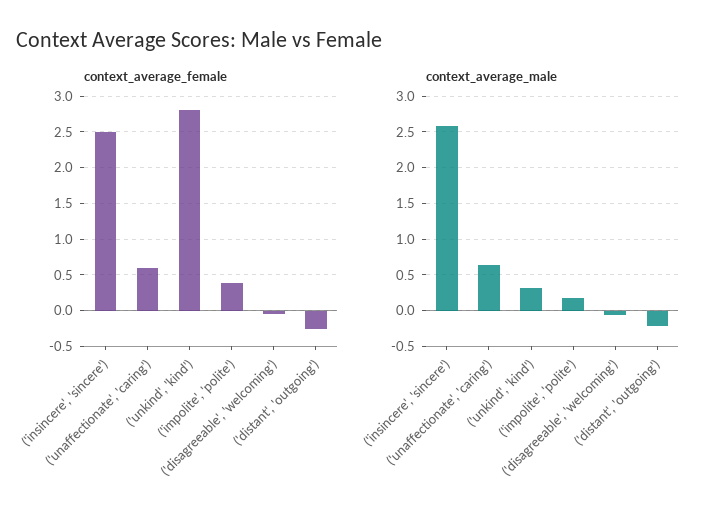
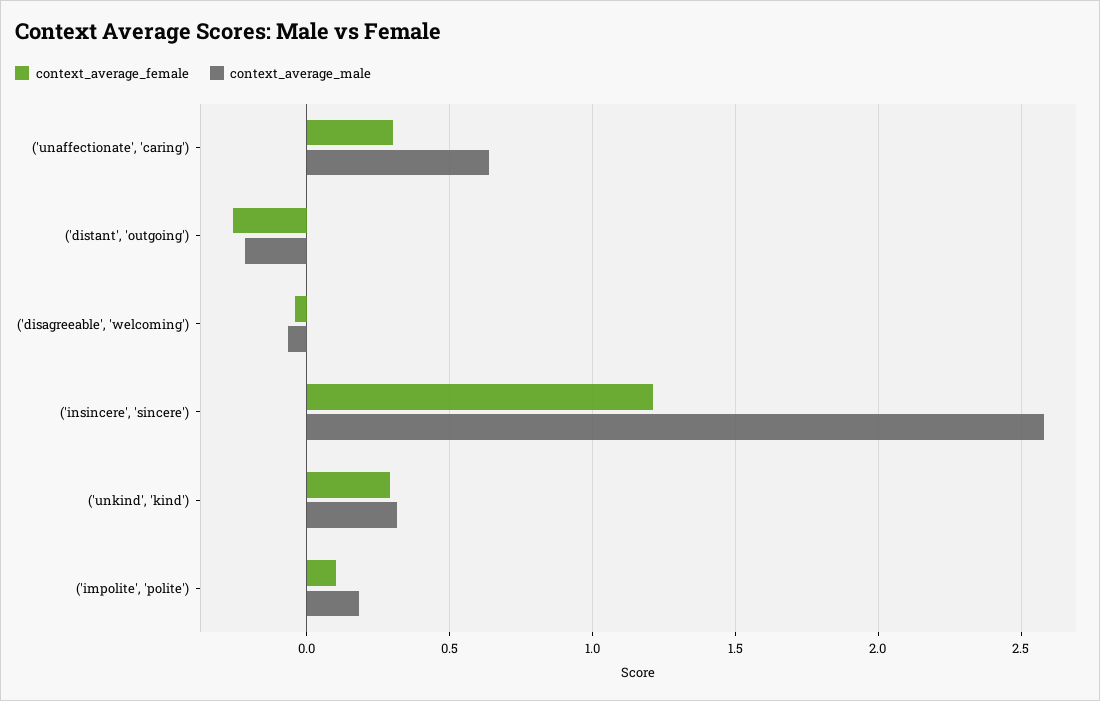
context_average_female, ('insincere', 'sincere'): 2.5 -> 1.2
context_average_female, ('unaffectionate', 'caring'): 0.6 -> 0.3
context_average_female, ('unkind', 'kind'): 2.8 -> 0.3
context_average_female, ('impolite', 'polite'): 0.4 -> 0.1

